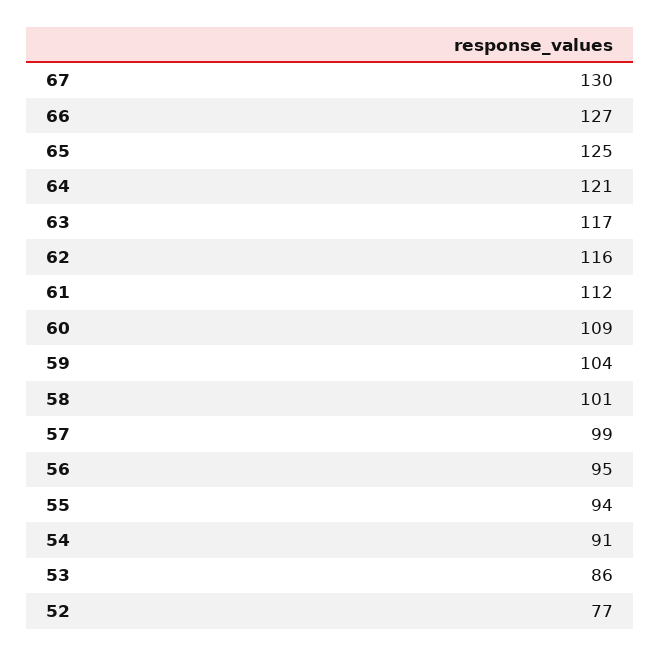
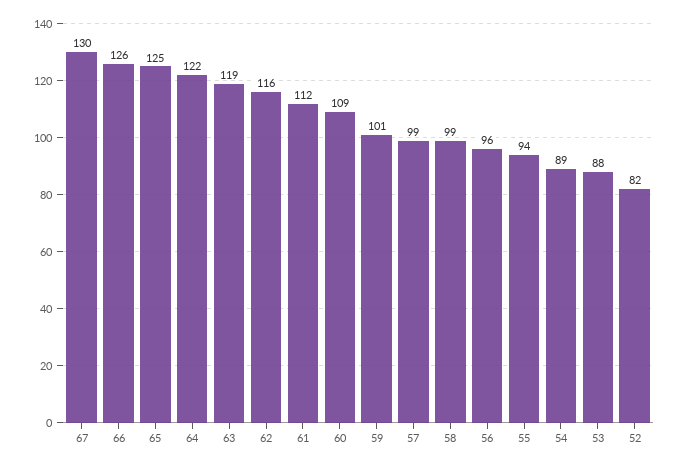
66: 127 -> 126
64: 121 -> 122
63: 117 -> 119
59: 104 -> 101
58: 101 -> 99
56: 95 -> 96
54: 91 -> 89
53: 86 -> 88
52: 77 -> 82

